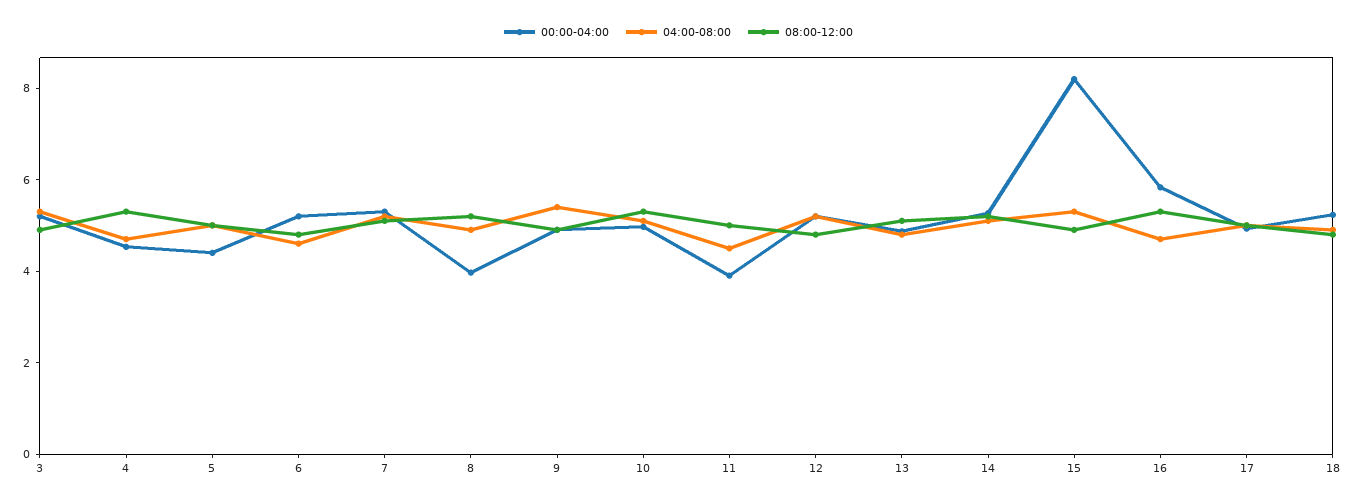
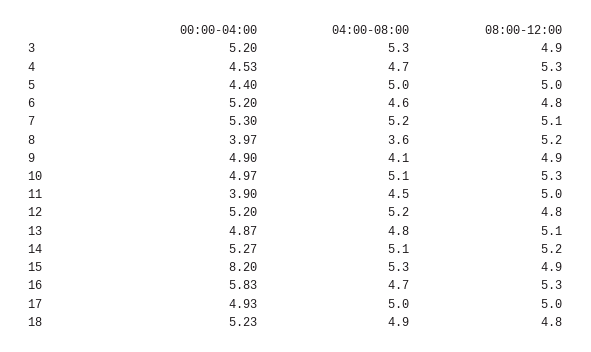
04:00-08:00, 8: 5 -> 3.6
04:00-08:00, 9: 5.5 -> 4.1

